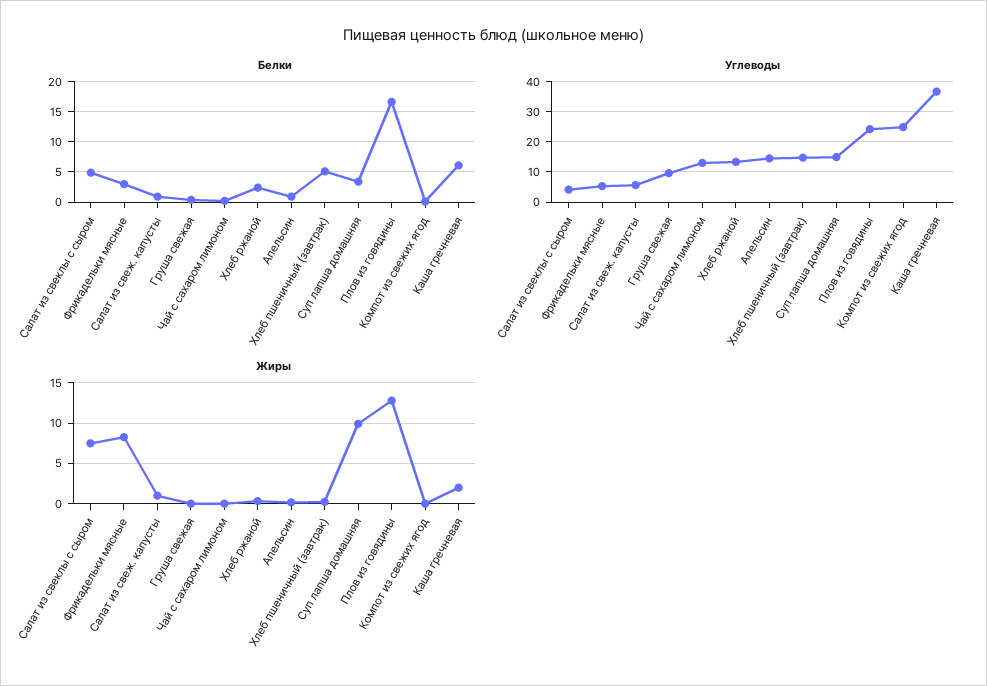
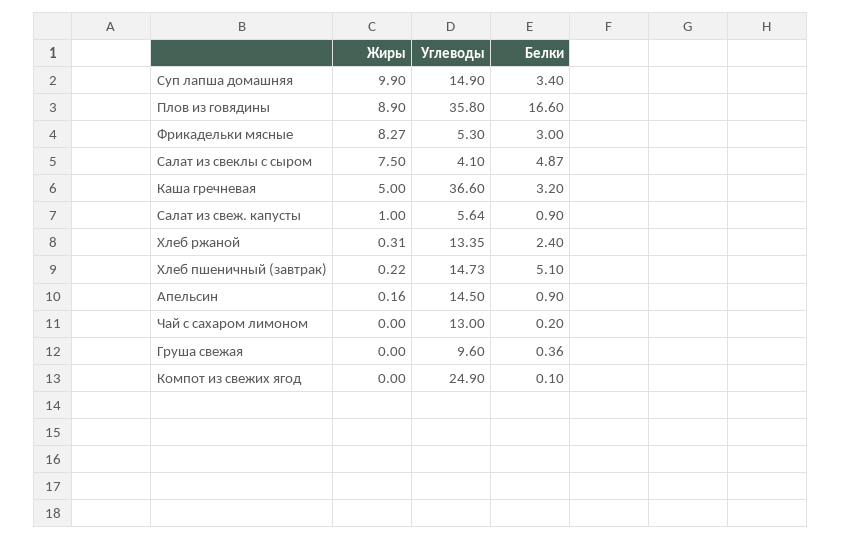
Белки, Каша гречневая: 6 -> 3.2
Углеводы, Плов из говядины: 24 -> 35.8
Жиры, Плов из говядины: 13 -> 8.9
Жиры, Каша гречневая: 2 -> 5

